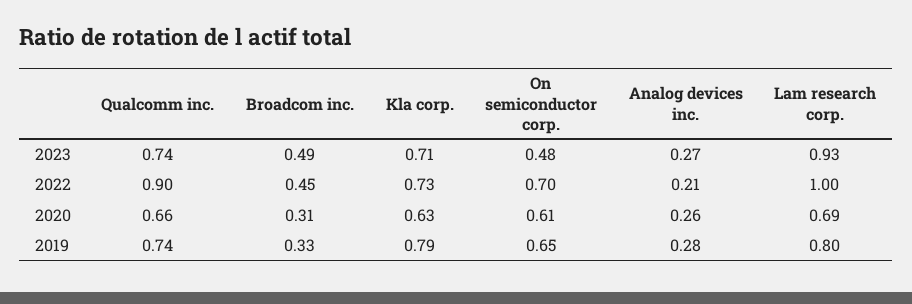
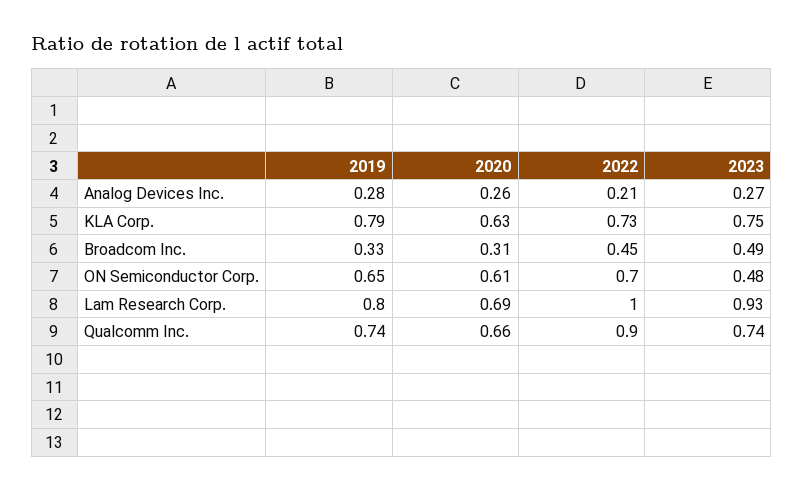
Kla corp., 2023: 0.71 -> 0.75

